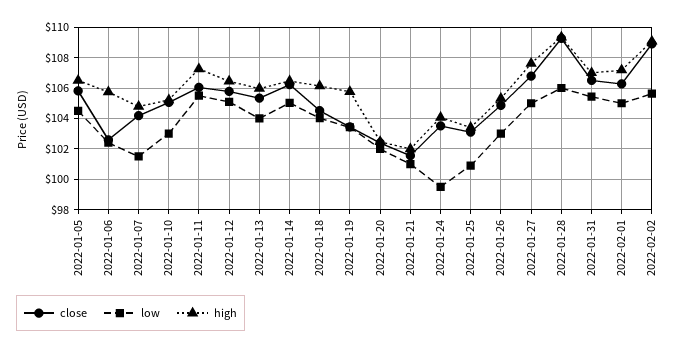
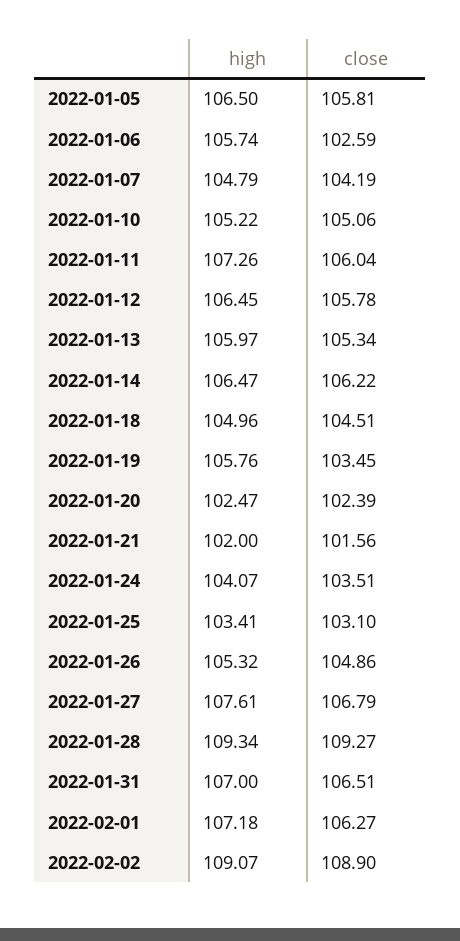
low, 2022-01-05: 104.5 -> none
low, 2022-01-06: 102.5 -> none
low, 2022-01-07: 101.5 -> none
low, 2022-01-10: 103 -> none
low, 2022-01-11: 105.5 -> none
low, 2022-01-12: 105 -> none
low, 2022-01-13: 104 -> none
low, 2022-01-14: 105 -> none
low, 2022-01-18: 104 -> none
high, 2022-01-18: 106 -> 104.96
low, 2022-01-19: 103.5 -> none
low, 2022-01-20: 102 -> none
low, 2022-01-21: 101 -> none
low, 2022-01-24: 99.5 -> none
low, 2022-01-25: 101 -> none
low, 2022-01-26: 103 -> none
low, 2022-01-27: 105 -> none
low, 2022-01-28: 106 -> none
low, 2022-01-31: 105.5 -> none
low, 2022-02-01: 105 -> none
low, 2022-02-02: 105.5 -> none

